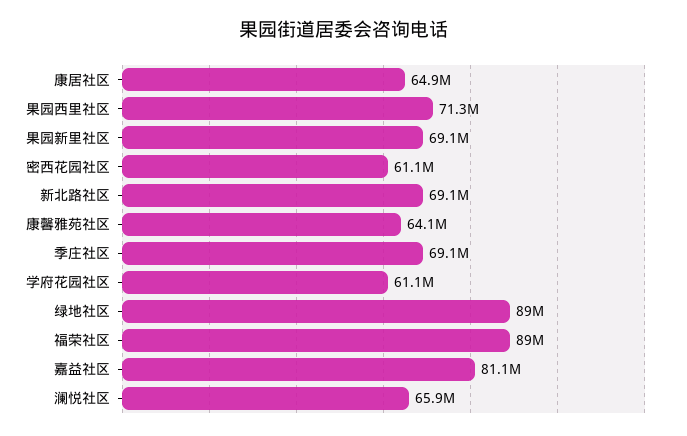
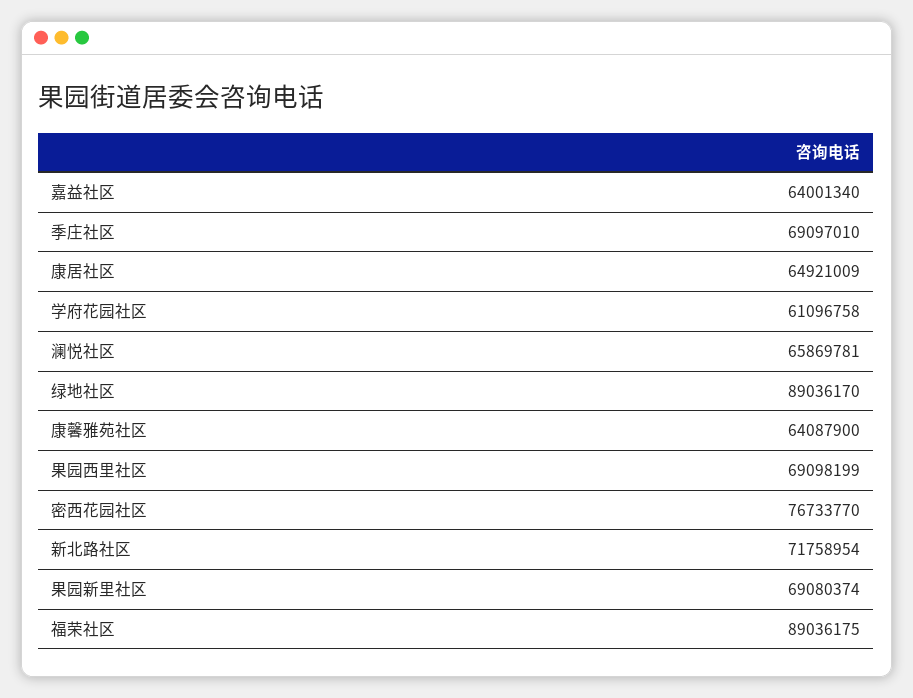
果园西里社区: 71300000 -> 69098199
密西花园社区: 61100000 -> 76733770
新北路社区: 69100000 -> 71758954
嘉益社区: 81100000 -> 64001340

